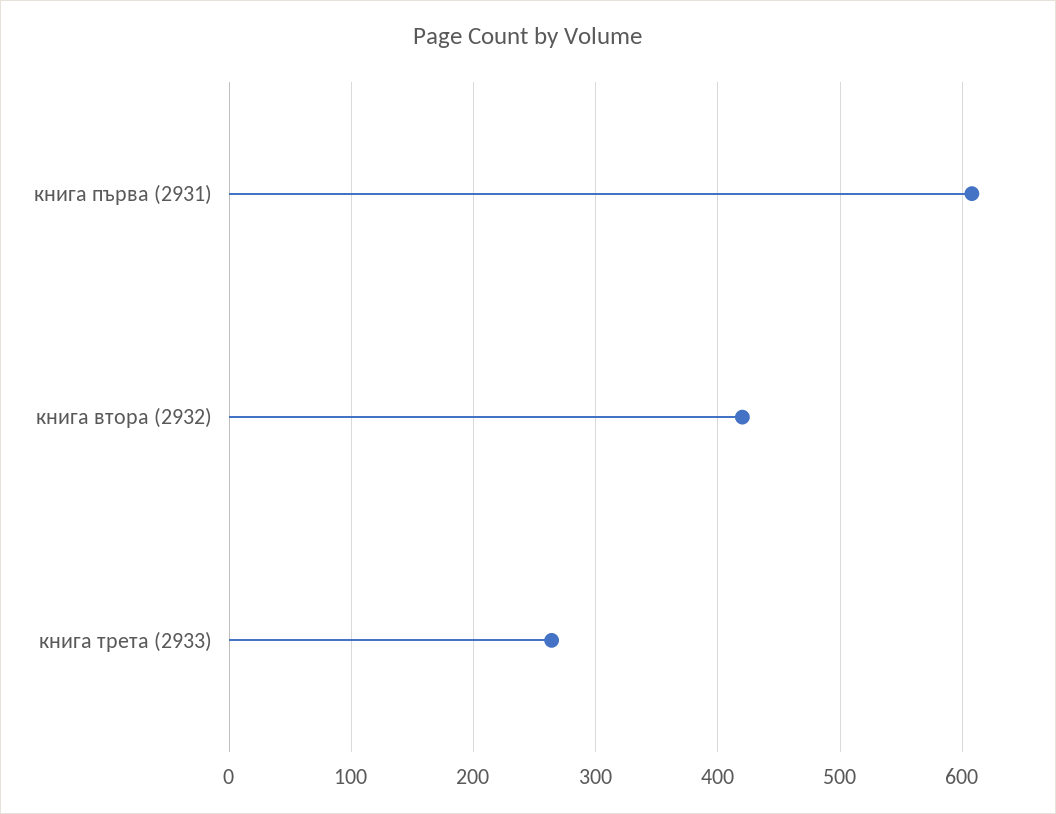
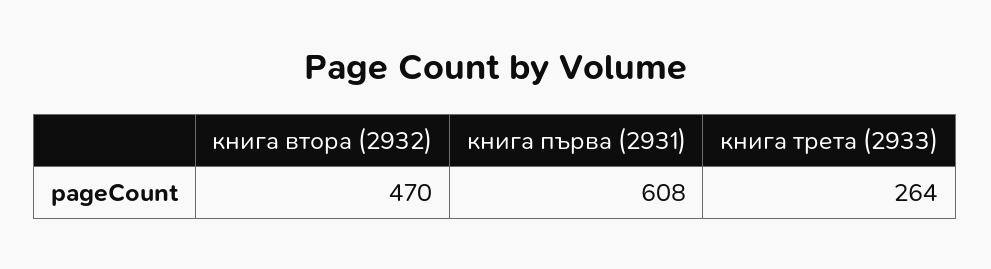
книга втора (2932): 420 -> 470

